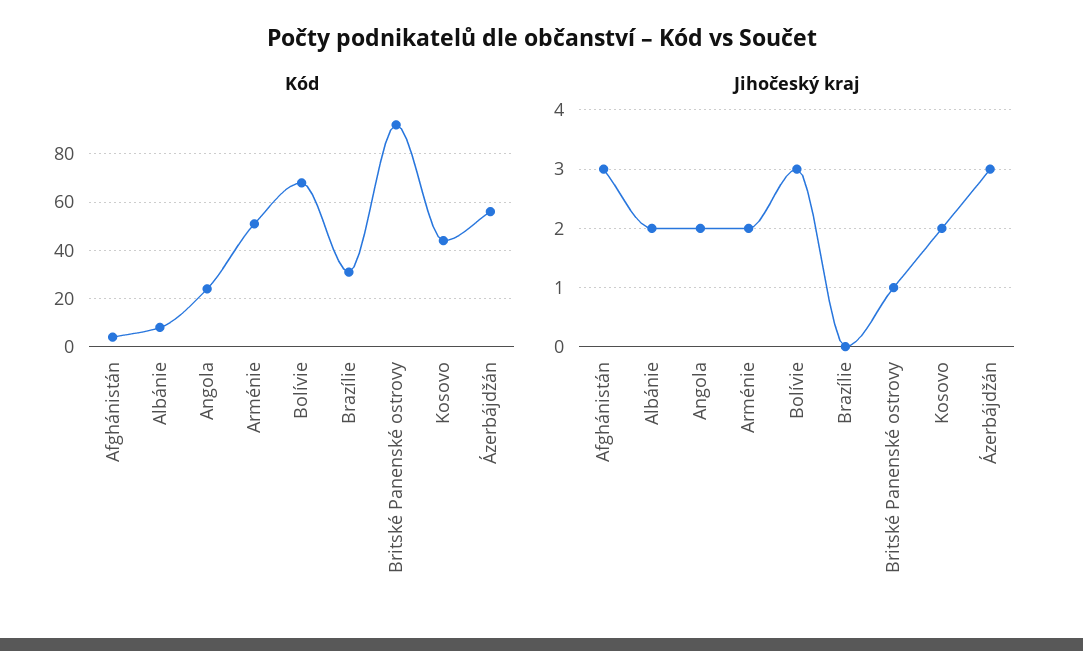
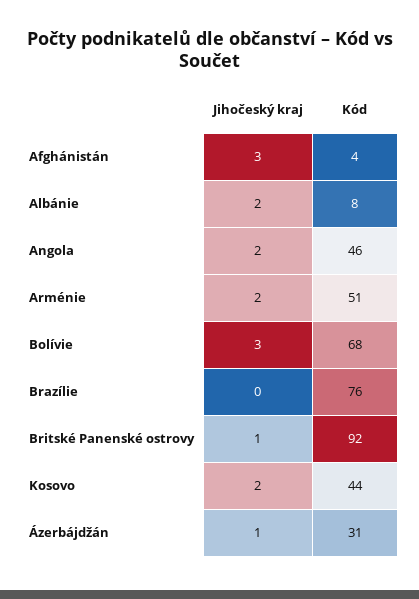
Kód, Angola: 25 -> 46
Kód, Brazílie: 30 -> 76
Kód, Ázerbájdžán: 55 -> 31
Jihočeský kraj, Ázerbájdžán: 3 -> 1

